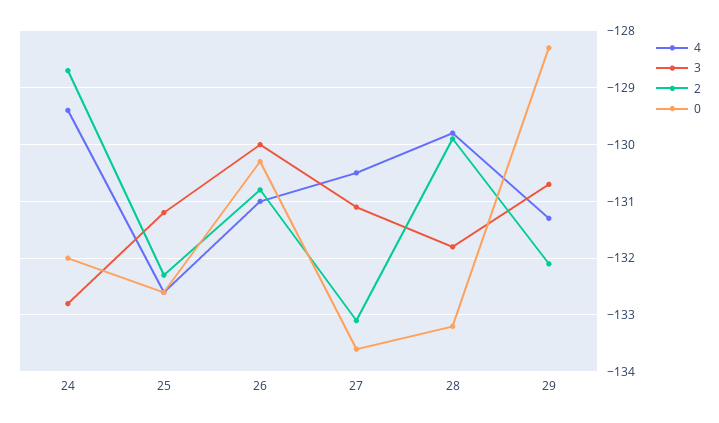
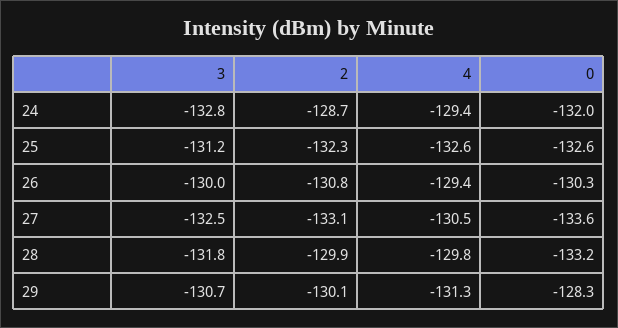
4, 26: -131 -> -129.4
3, 27: -131 -> -132.5
2, 29: -132 -> -130.1

